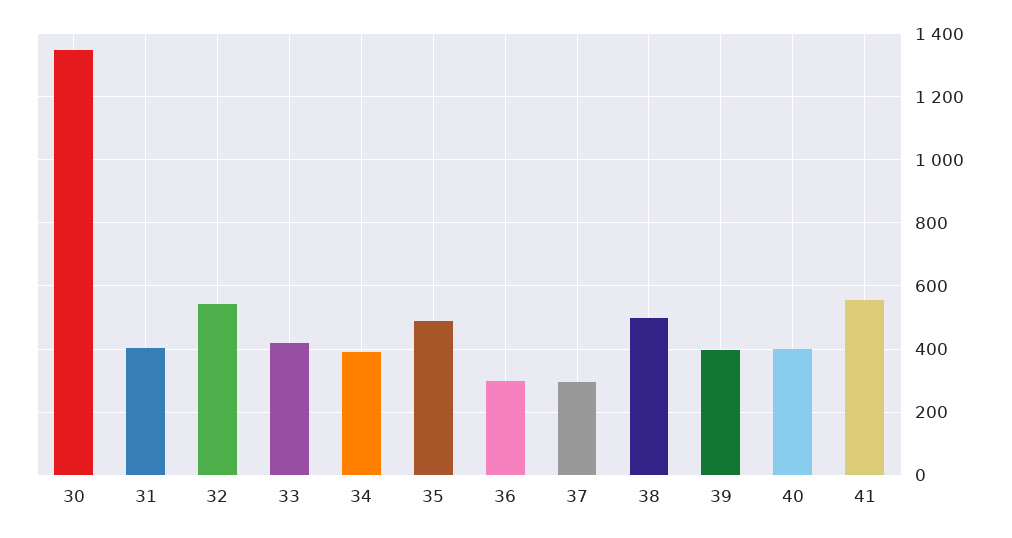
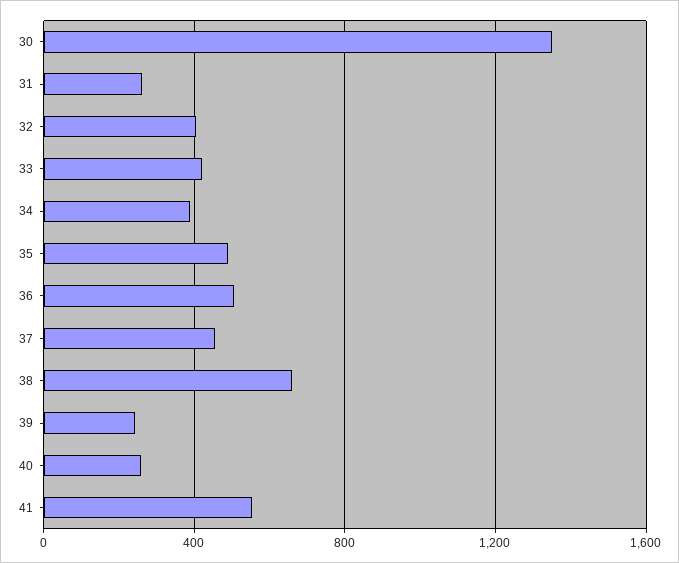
31: 400 -> 250
32: 540 -> 400
36: 300 -> 500
37: 300 -> 450
38: 500 -> 650
39: 400 -> 250
40: 400 -> 250

